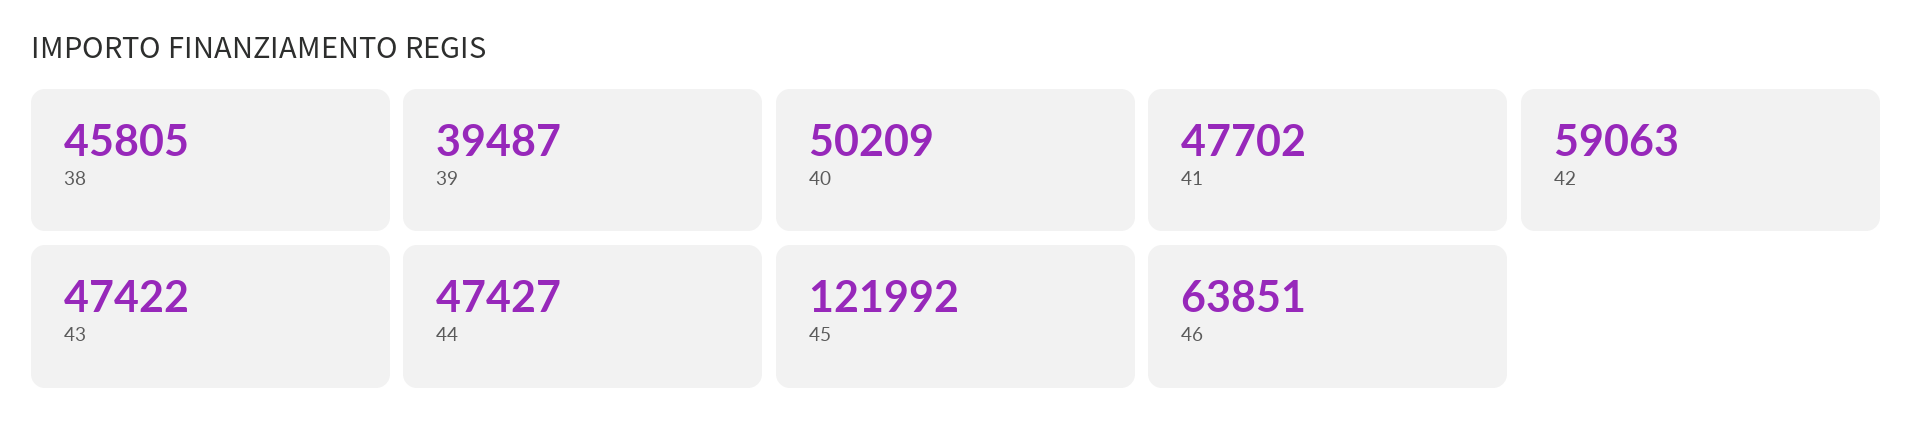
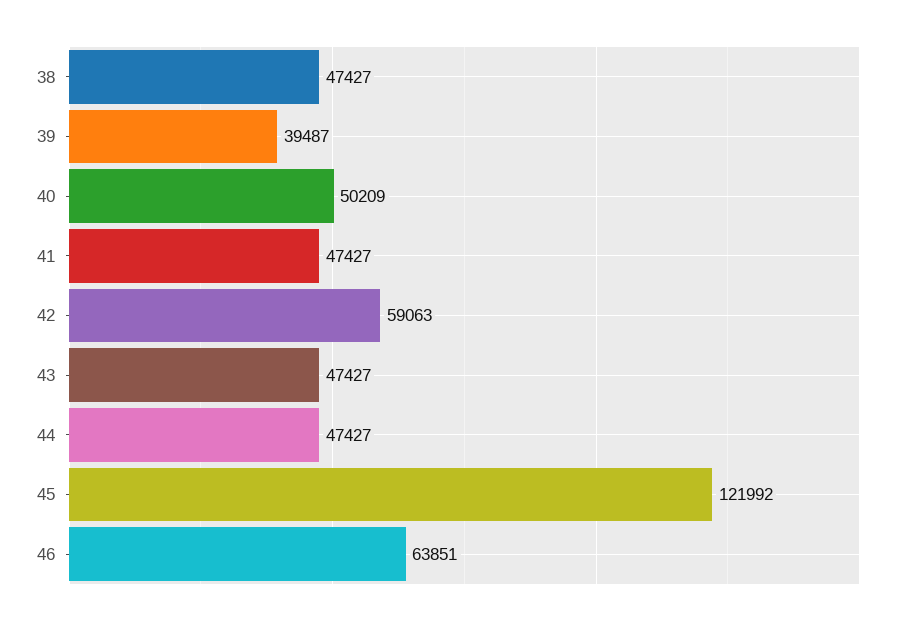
38: 45805 -> 47427
41: 47702 -> 47427
43: 47422 -> 47427

